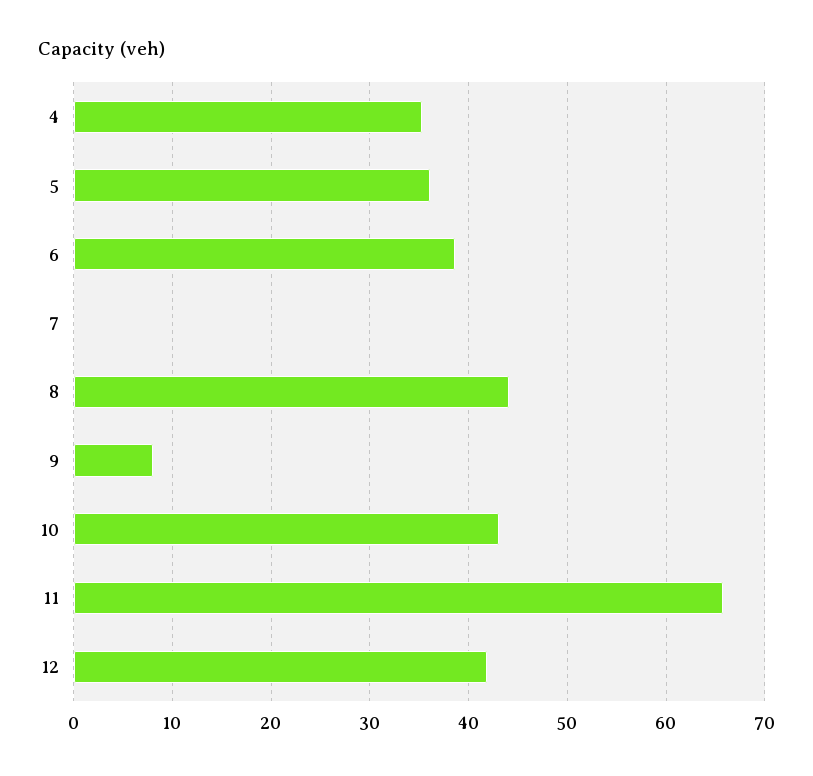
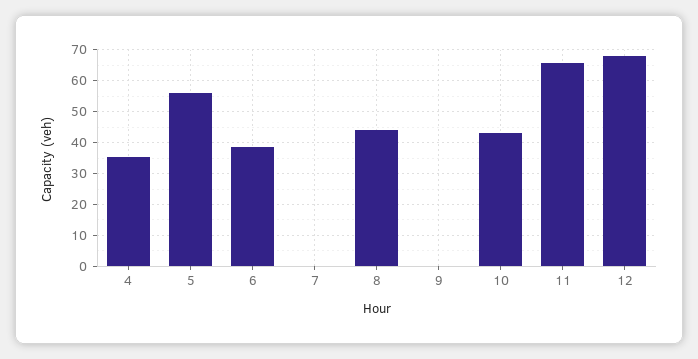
5: 36 -> 56
9: 8 -> 0
12: 42 -> 68

